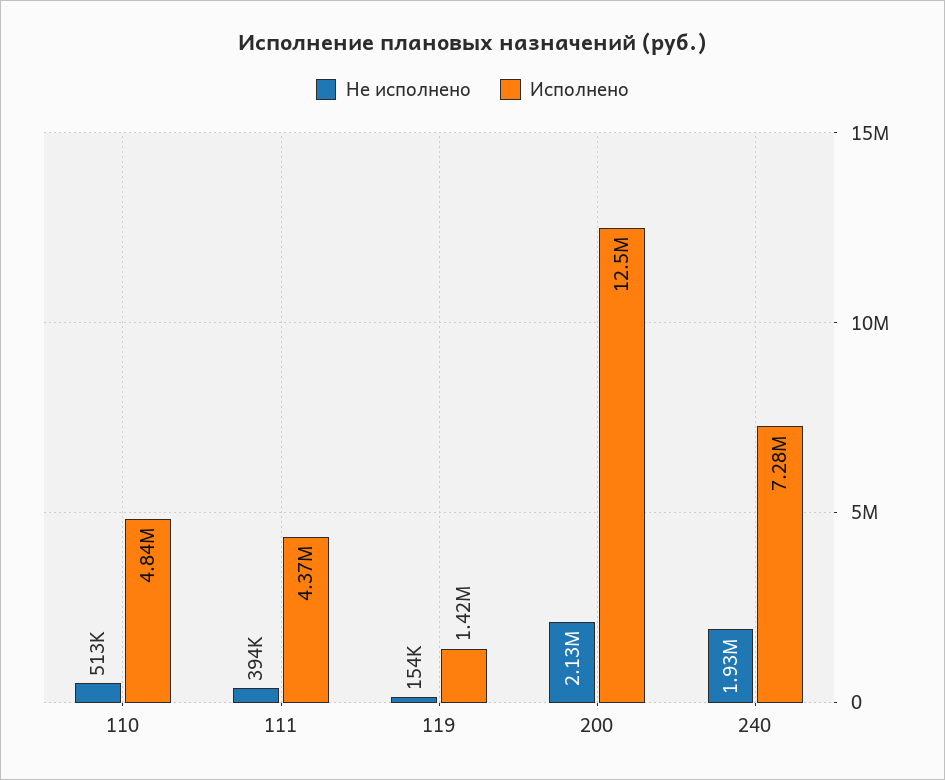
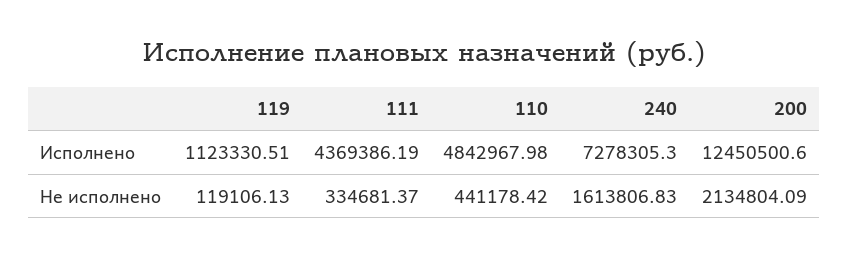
Не исполнено, 110: 513000 -> 441178.42
Не исполнено, 111: 394000 -> 334681.37
Не исполнено, 119: 154000 -> 119106.13
Исполнено, 119: 1420000 -> 1123330.51
Не исполнено, 240: 1930000 -> 1613806.83

